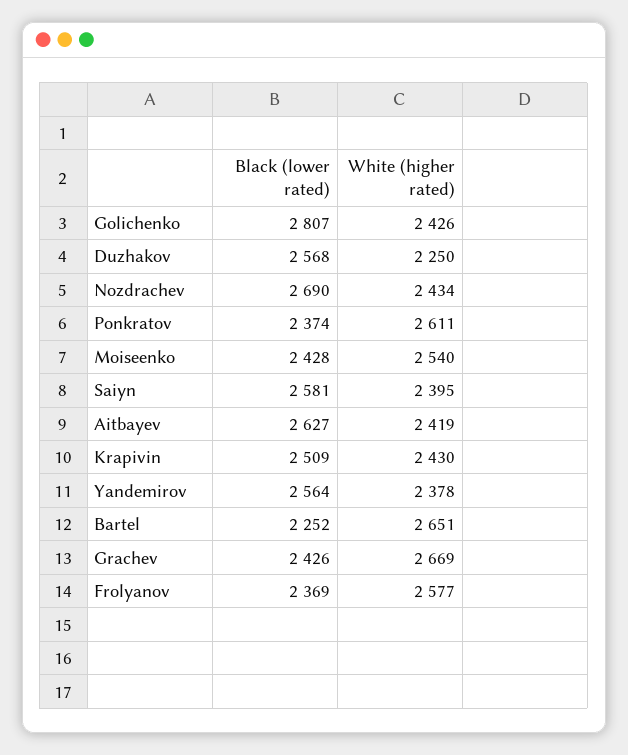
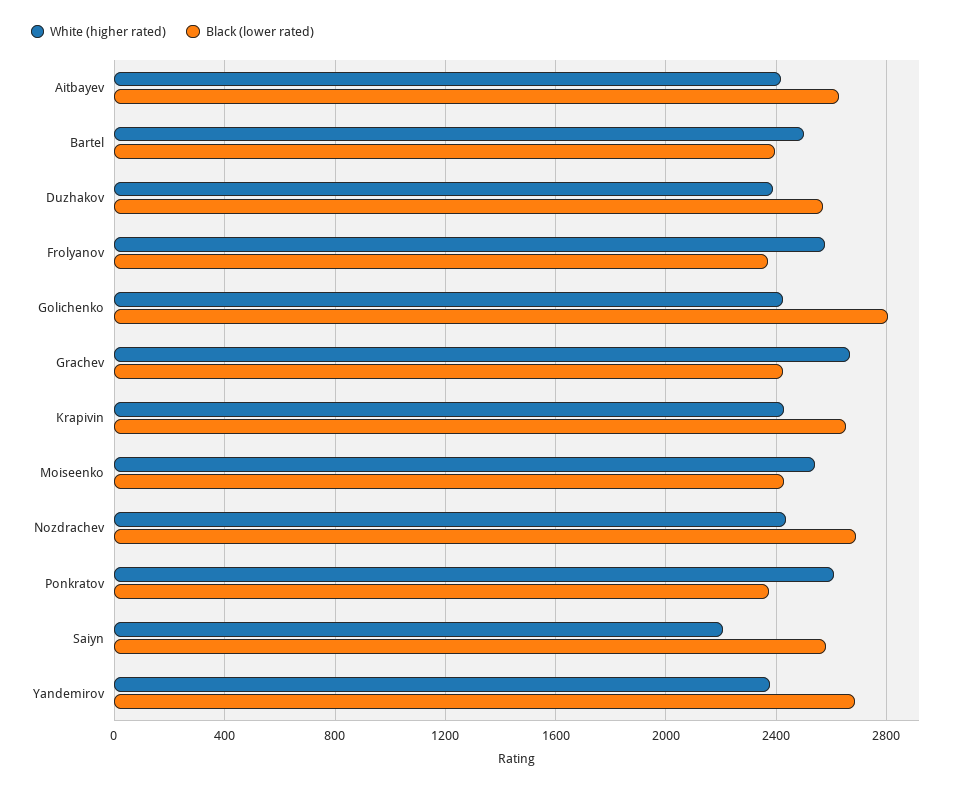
White (higher rated), Duzhakov: 2250 -> 2400
White (higher rated), Saiyn: 2395 -> 2200
Black (lower rated), Krapivin: 2509 -> 2650
Black (lower rated), Yandemirov: 2564 -> 2700
Black (lower rated), Bartel: 2252 -> 2400
White (higher rated), Bartel: 2651 -> 2500

